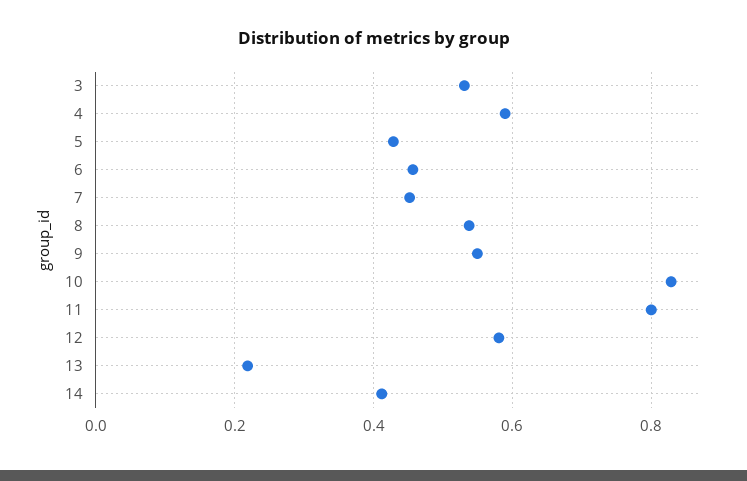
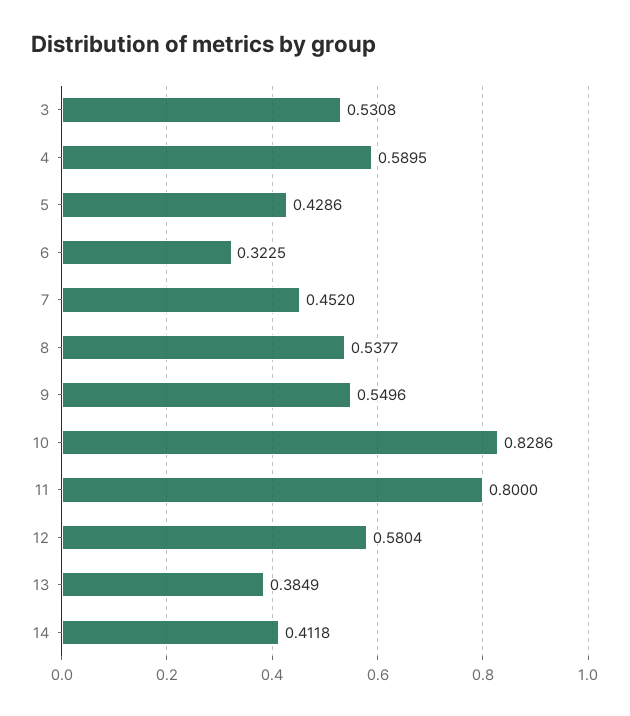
6: 0.46 -> 0.3225
13: 0.22 -> 0.3849

